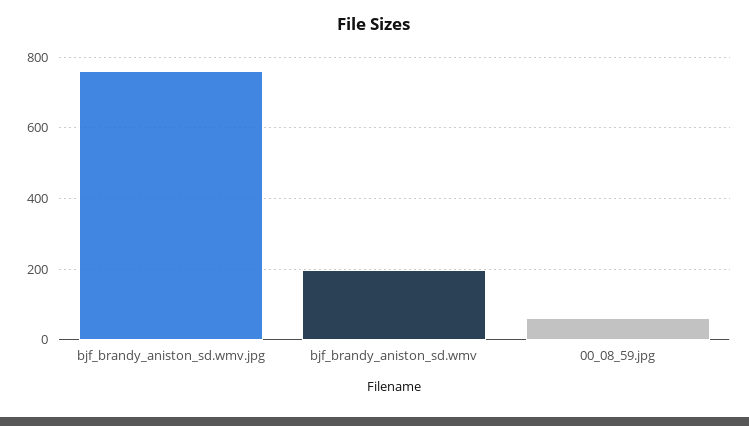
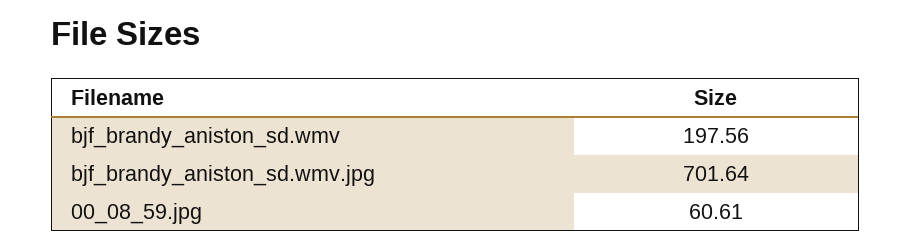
bjf_brandy_aniston_sd.wmv.jpg: 760 -> 701.64

